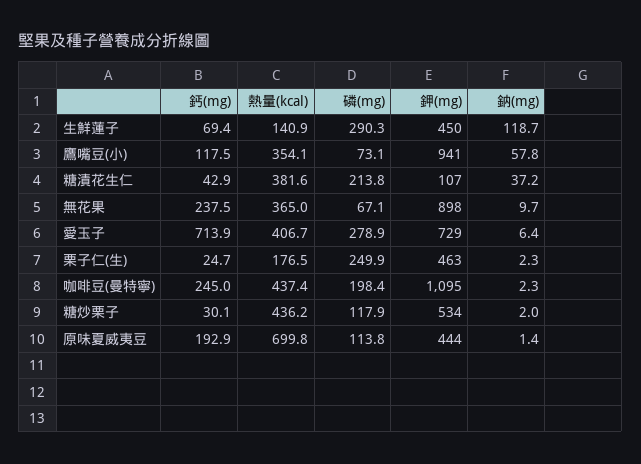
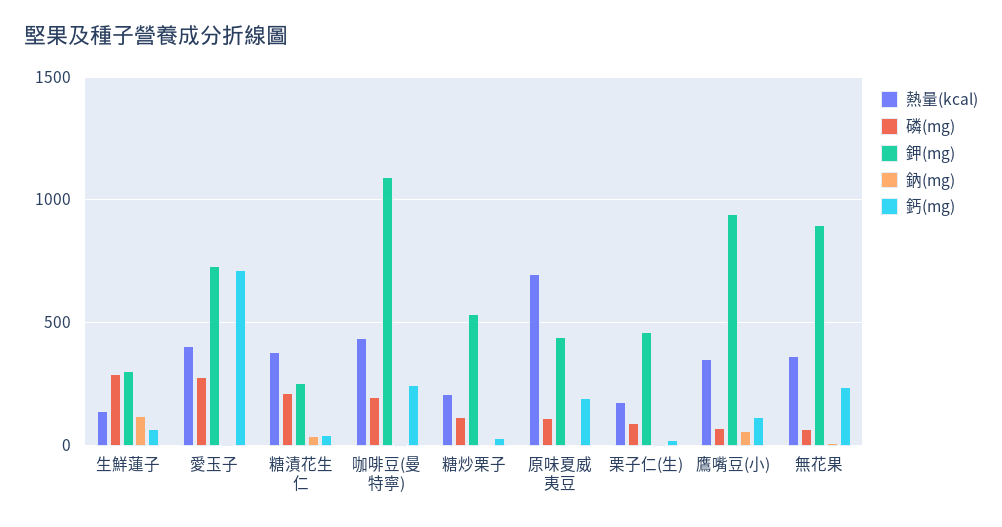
鉀(mg), 生鮮蓮子: 450 -> 300
鉀(mg), 糖漬花生仁: 107 -> 250
磷(mg), 栗子仁(生): 249.9 -> 100
熱量(kcal), 糖炒栗子: 436.2 -> 200

